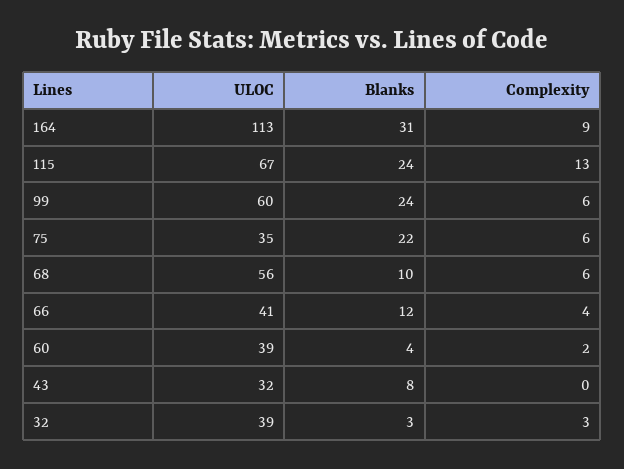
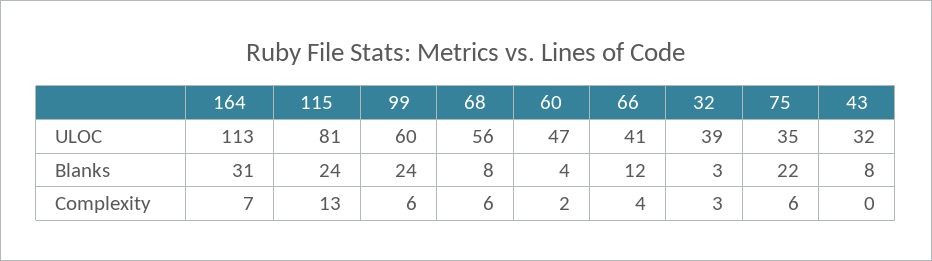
Complexity, 164: 9 -> 7
ULOC, 115: 67 -> 81
Blanks, 68: 10 -> 8
ULOC, 60: 39 -> 47

